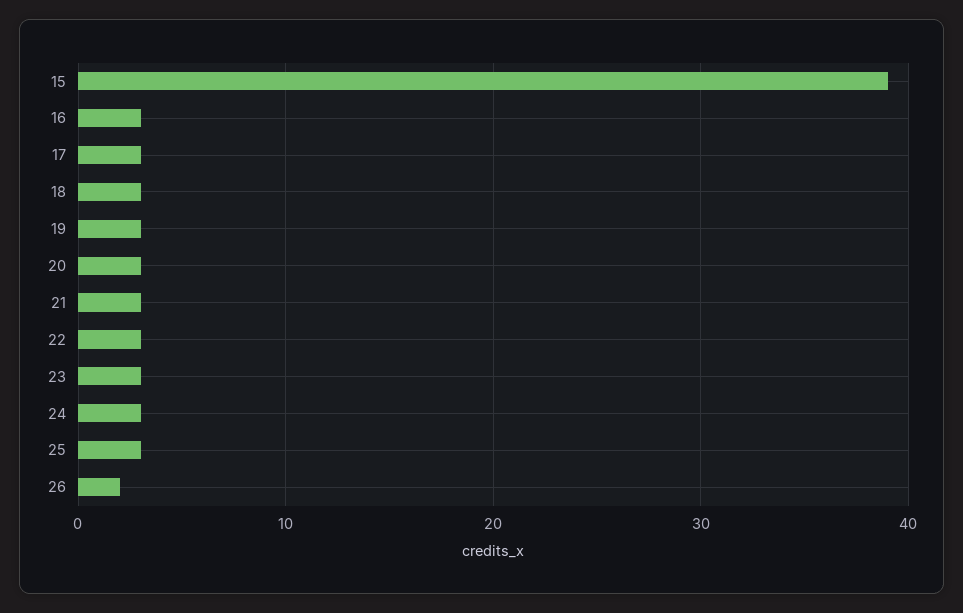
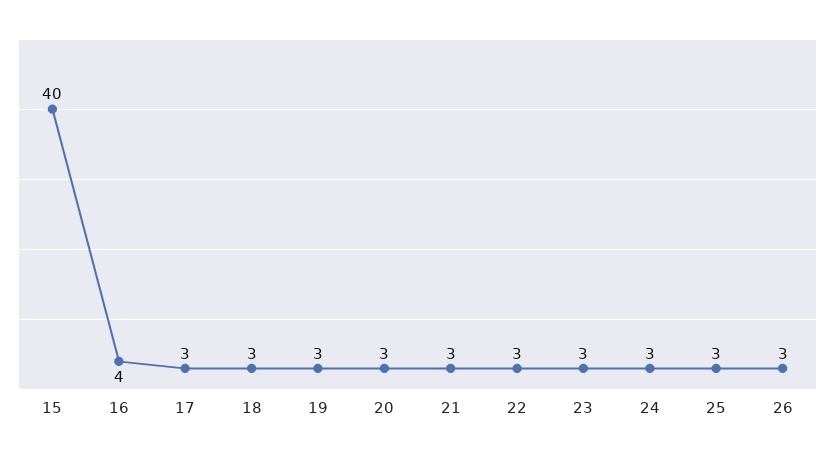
15: 39 -> 40
16: 3 -> 4
26: 2 -> 3

